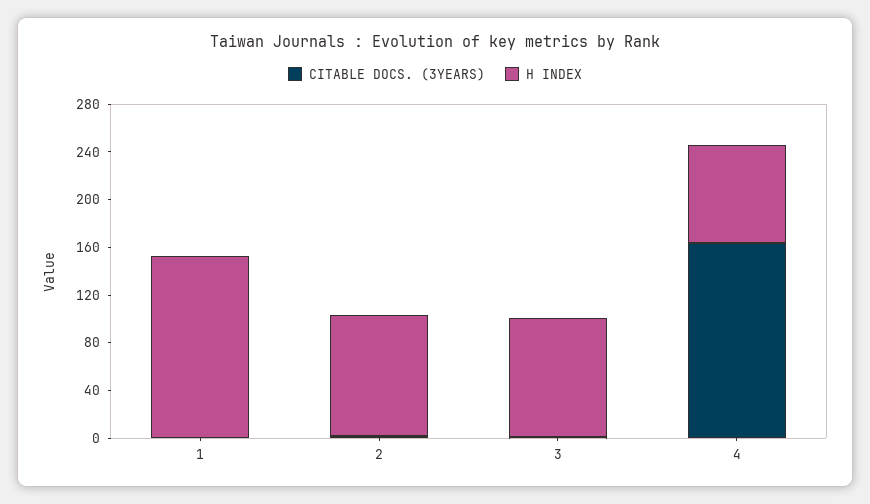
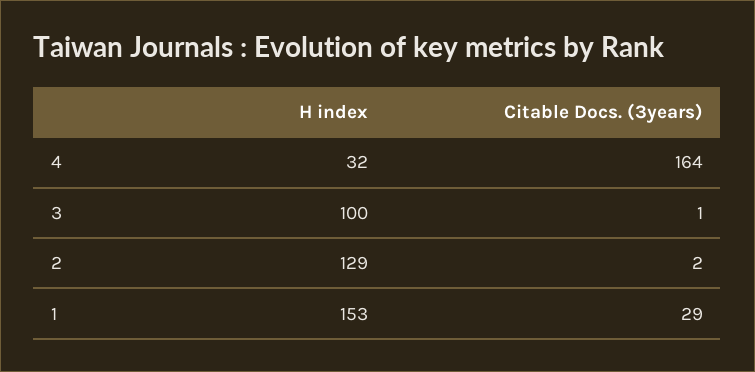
CITABLE DOCS. (3YEARS), 1: 0 -> 29
H INDEX, 2: 100 -> 129
H INDEX, 4: 80 -> 32

